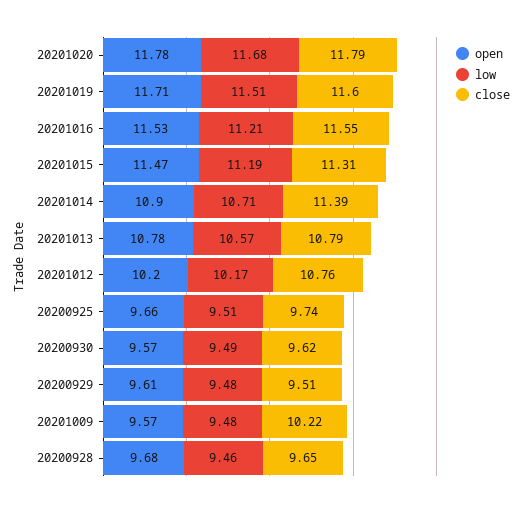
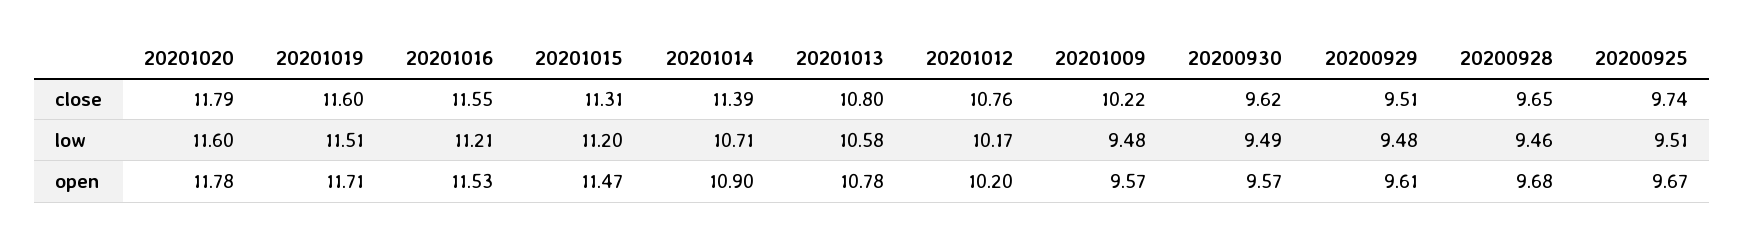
low, 20201020: 11.68 -> 11.6
low, 20201015: 11.19 -> 11.2
low, 20201013: 10.57 -> 10.58
close, 20201013: 10.79 -> 10.8
open, 20200925: 9.66 -> 9.67

